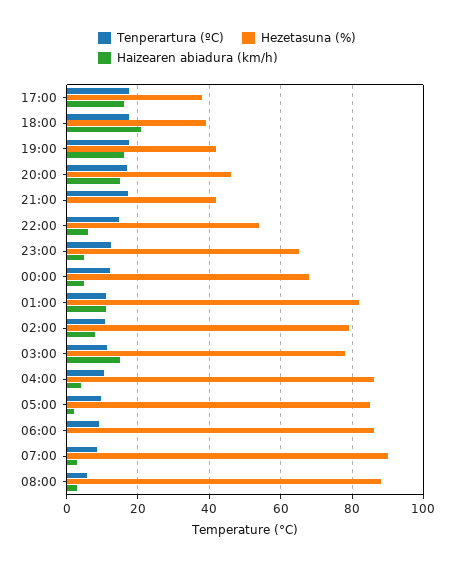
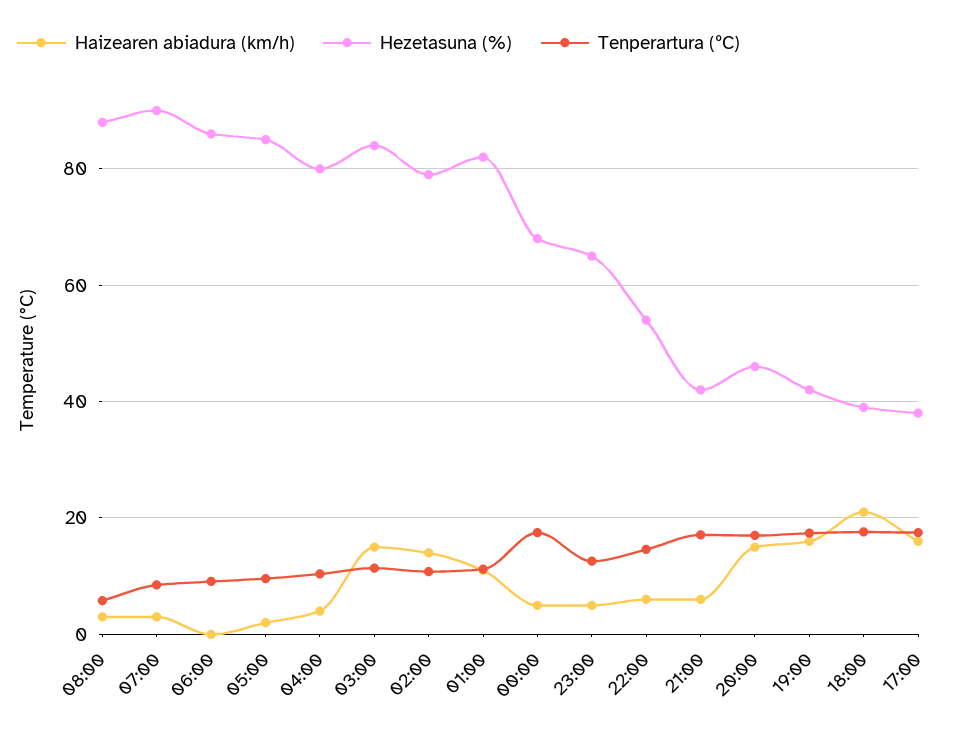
Haizearen abiadura (km/h), 21:00: 0 -> 6
Tenperartura (ºC), 00:00: 12 -> 18
Haizearen abiadura (km/h), 02:00: 8 -> 14
Hezetasuna (%), 03:00: 78 -> 84
Hezetasuna (%), 04:00: 86 -> 80

